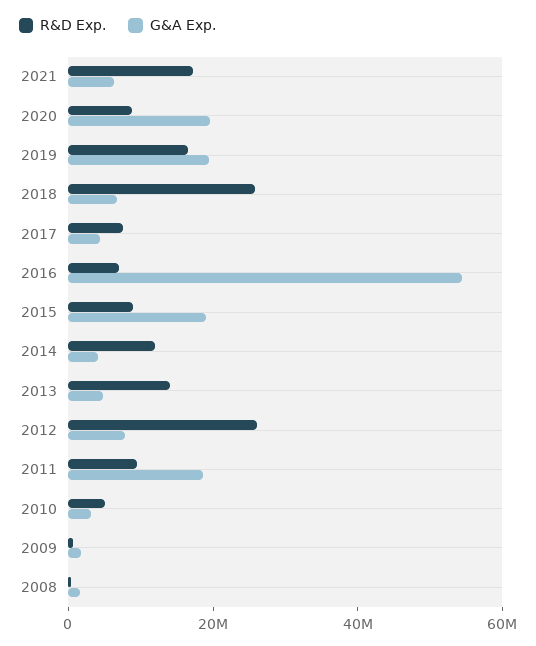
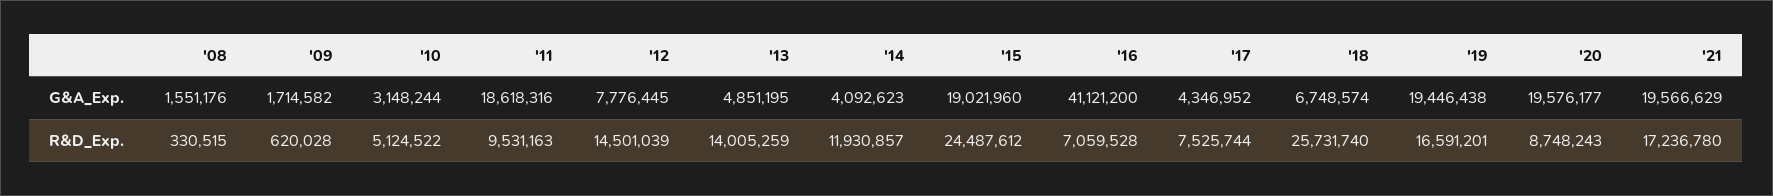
G&A Exp., 2021: 5000000 -> 19566629
G&A Exp., 2016: 55000000 -> 41121200
R&D Exp., 2015: 10000000 -> 24487612
R&D Exp., 2012: 25000000 -> 14501039

